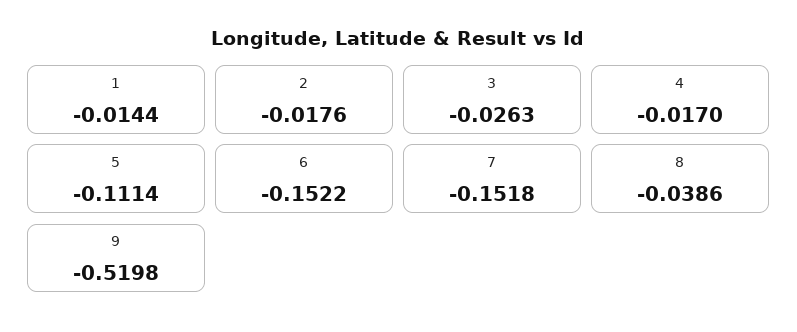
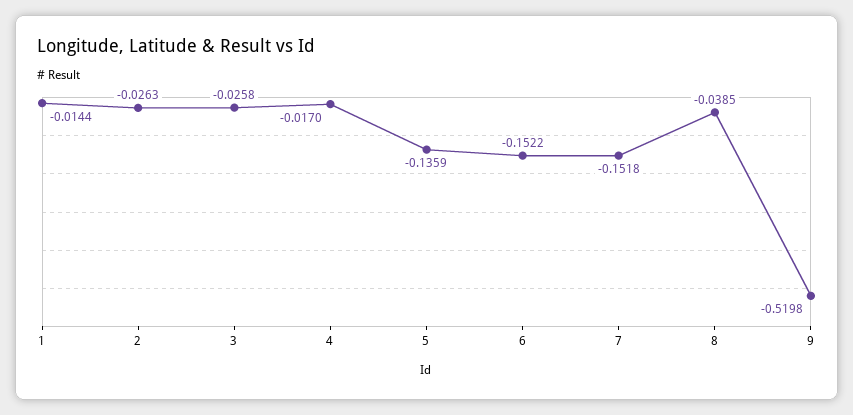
2: -0.0176 -> -0.0263
3: -0.0263 -> -0.0258
5: -0.1114 -> -0.1359
8: -0.0386 -> -0.0385

